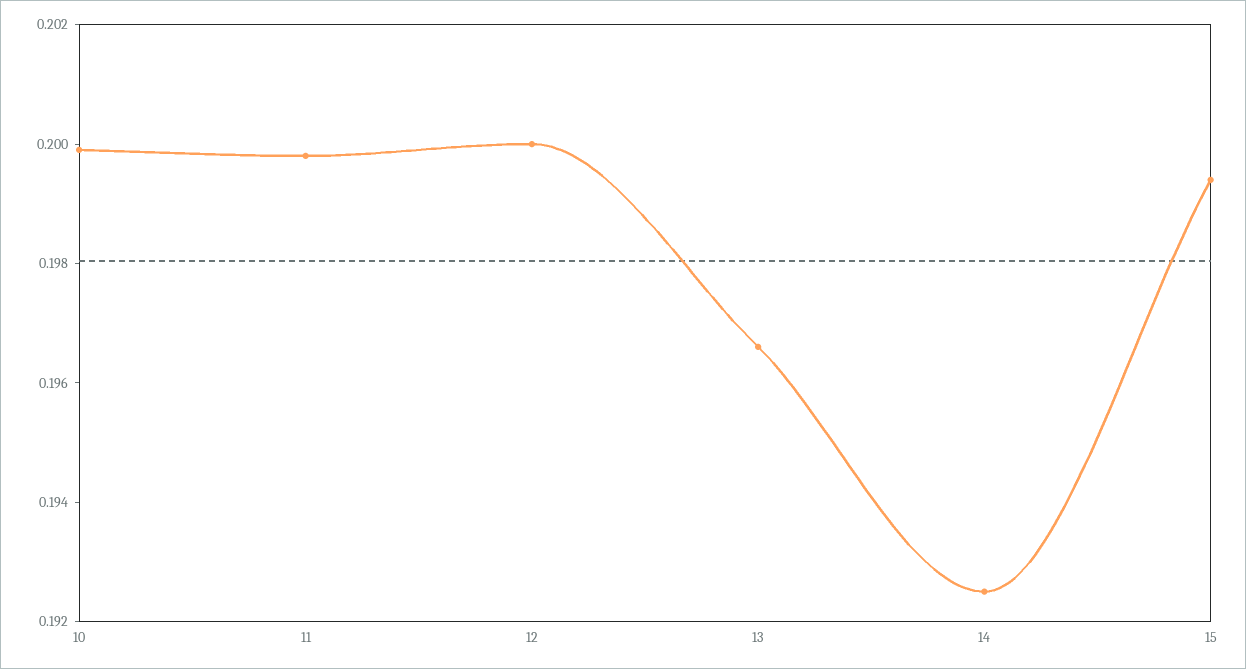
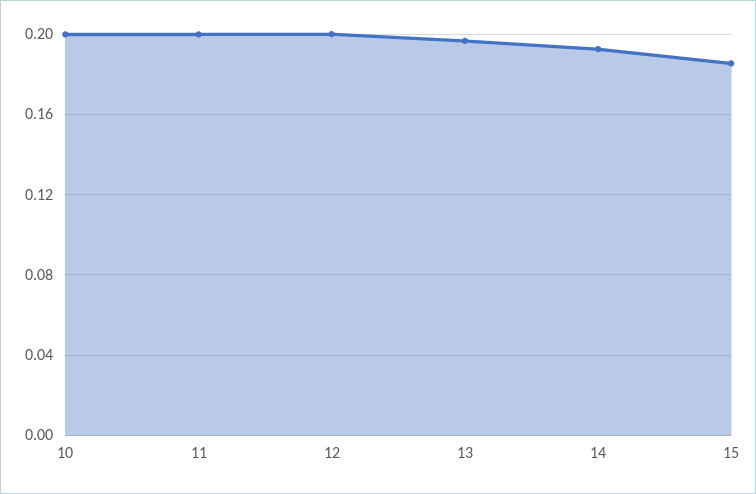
15: 0.1995 -> 0.185

